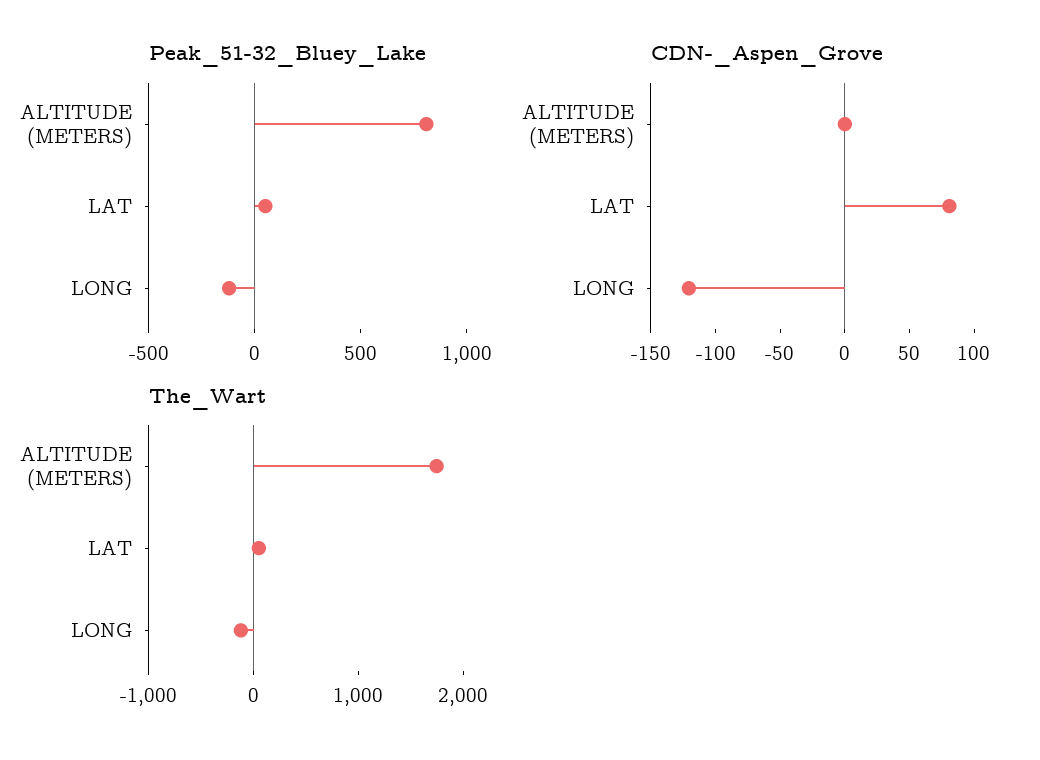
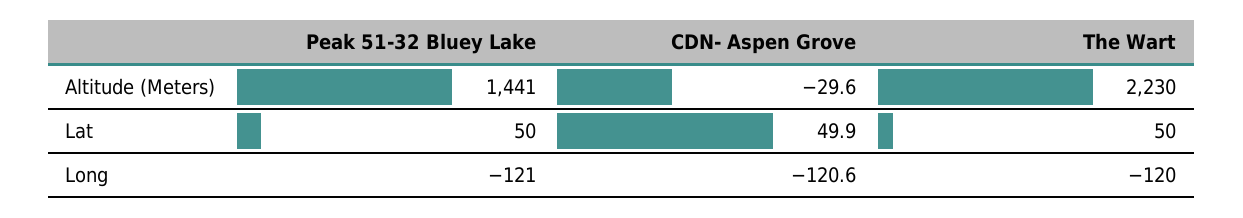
Peak_51-32_Bluey_Lake, ALTITUDE (METERS): 800 -> 1441
CDN-_Aspen_Grove, ALTITUDE (METERS): 0 -> -29.6
CDN-_Aspen_Grove, LAT: 80 -> 49.9
The_Wart, ALTITUDE (METERS): 1800 -> 2230

